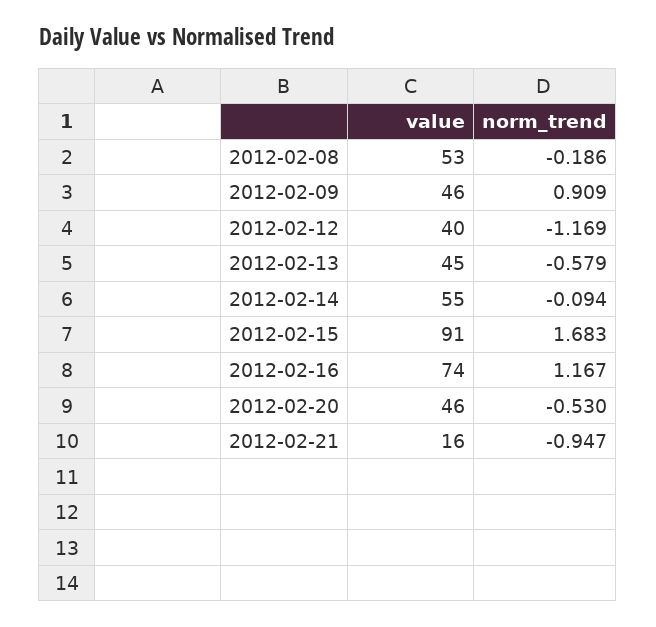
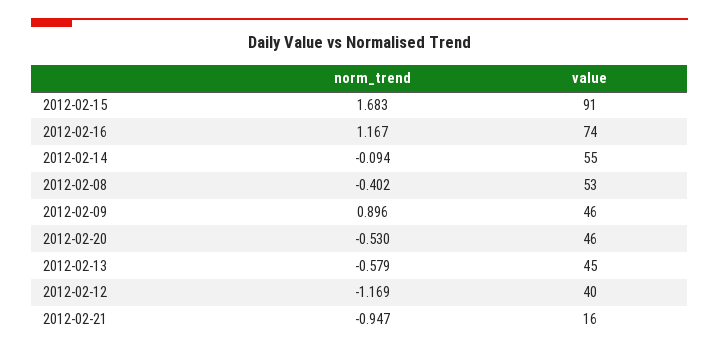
norm_trend, 2012-02-08: -0.186 -> -0.402
norm_trend, 2012-02-09: 0.909 -> 0.896

